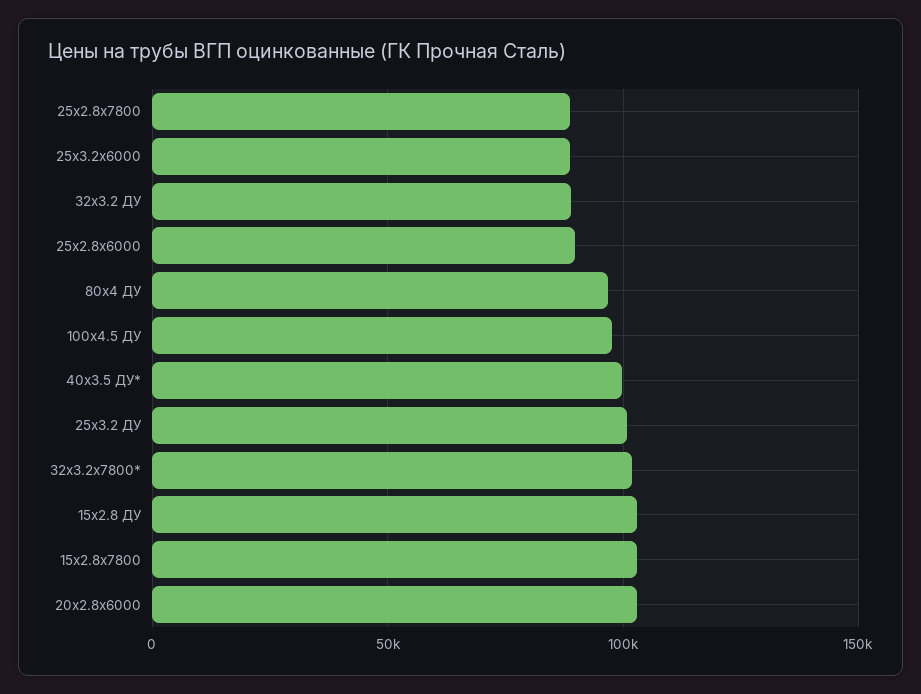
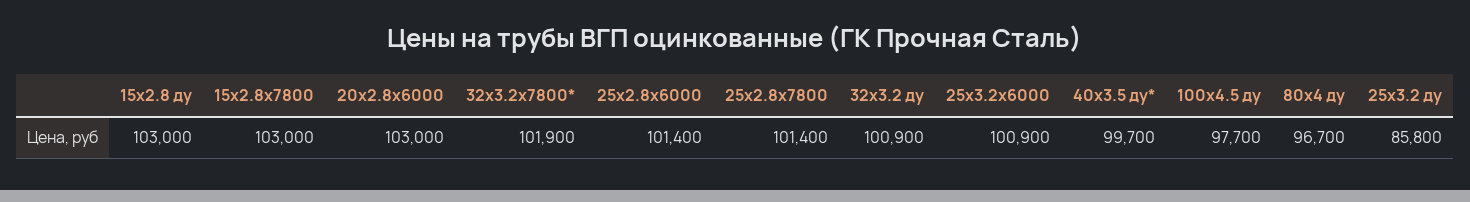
25x2.8x7800: 90000 -> 101400
25x3.2x6000: 90000 -> 100900
32x3.2 ДУ: 90000 -> 100900
25x2.8x6000: 90000 -> 101400
25x3.2 ДУ: 100000 -> 85800

